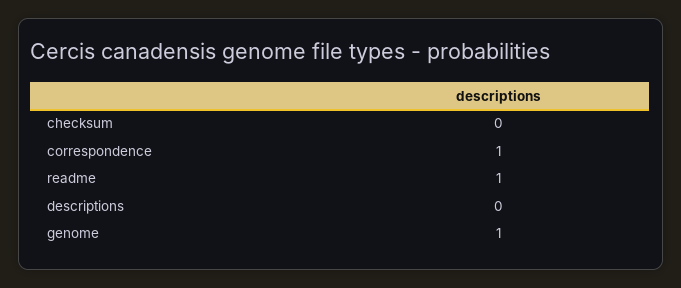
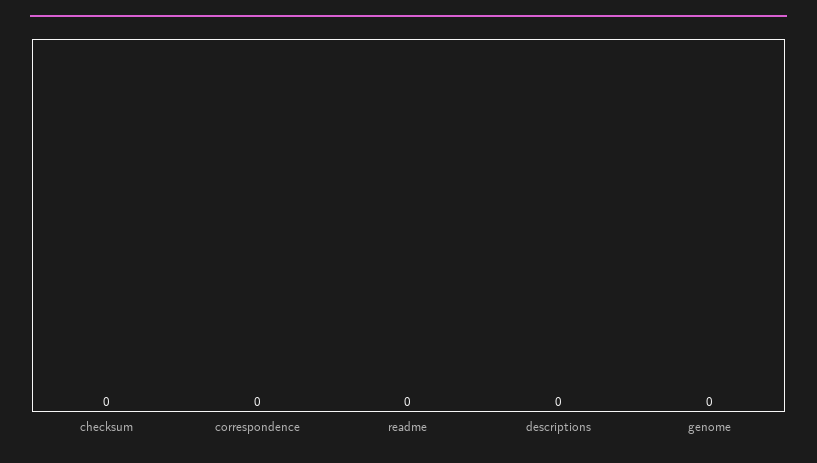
correspondence: 1 -> 0
readme: 1 -> 0
genome: 1 -> 0

